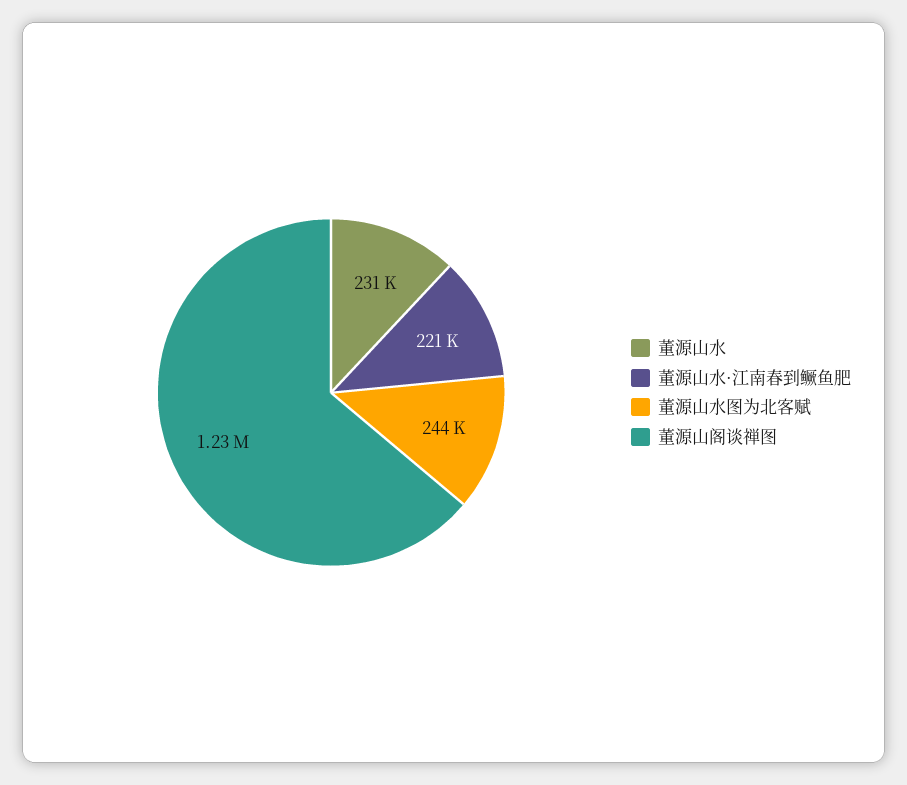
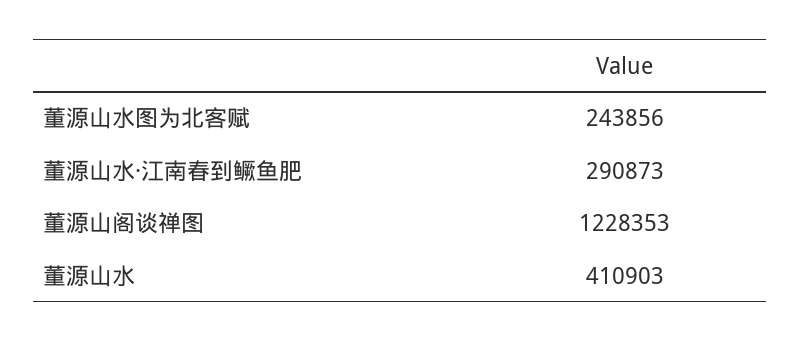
董源山水: 231000 -> 410903
董源山水·江南春到鳜鱼肥: 221000 -> 290873

